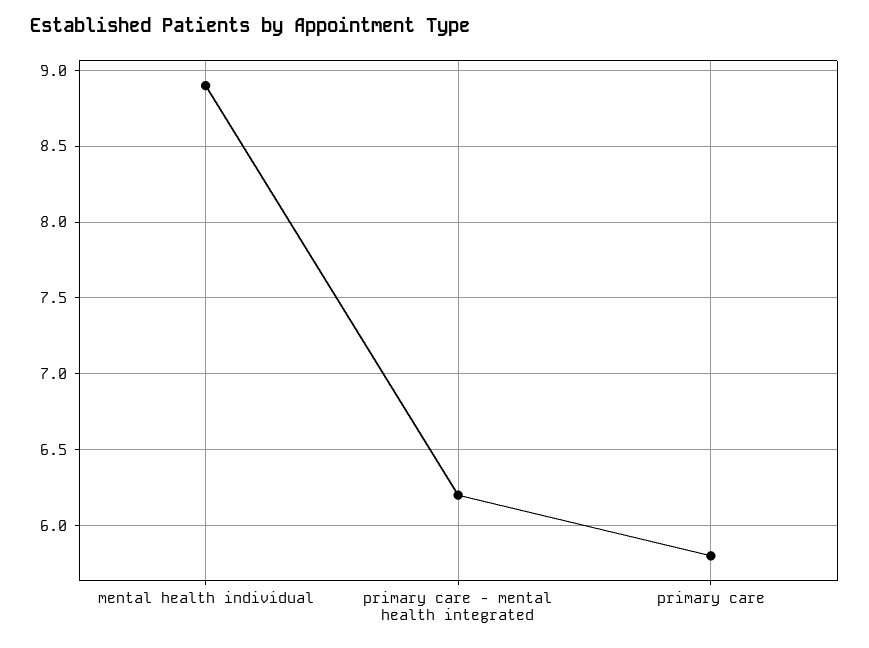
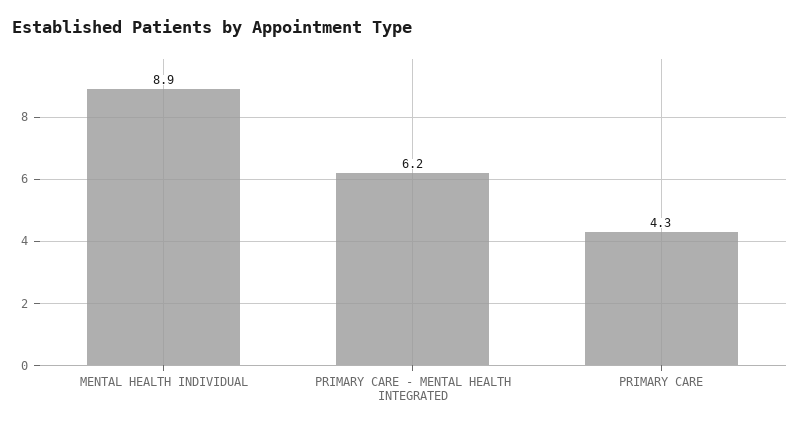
primary care: 5.8 -> 4.3

